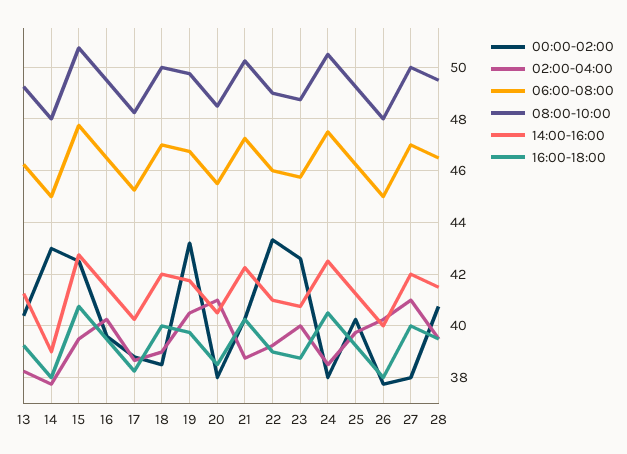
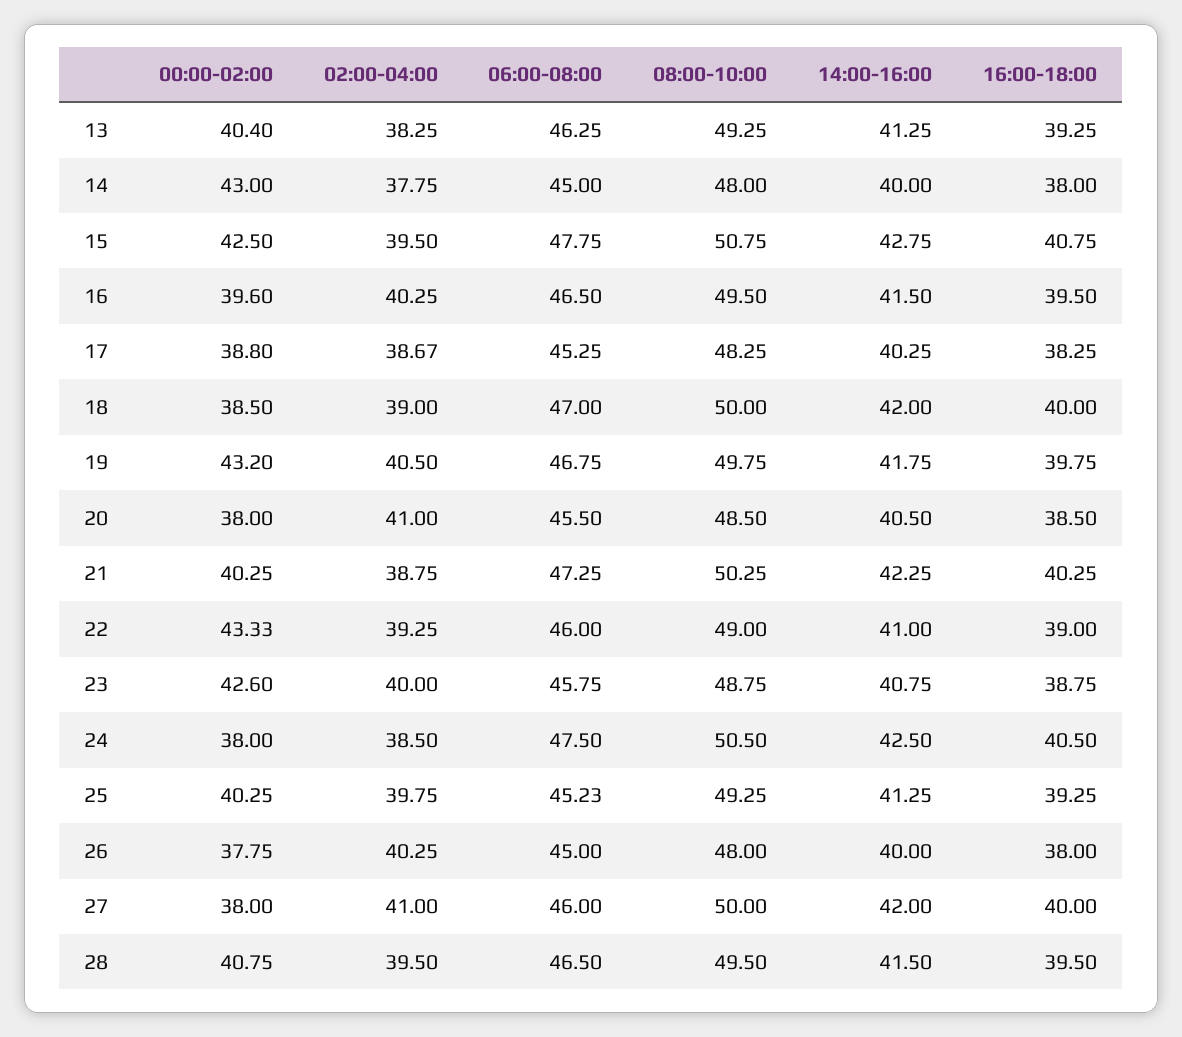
14:00-16:00, 14: 39 -> 40
06:00-08:00, 25: 46.25 -> 45.23
06:00-08:00, 27: 47 -> 46

